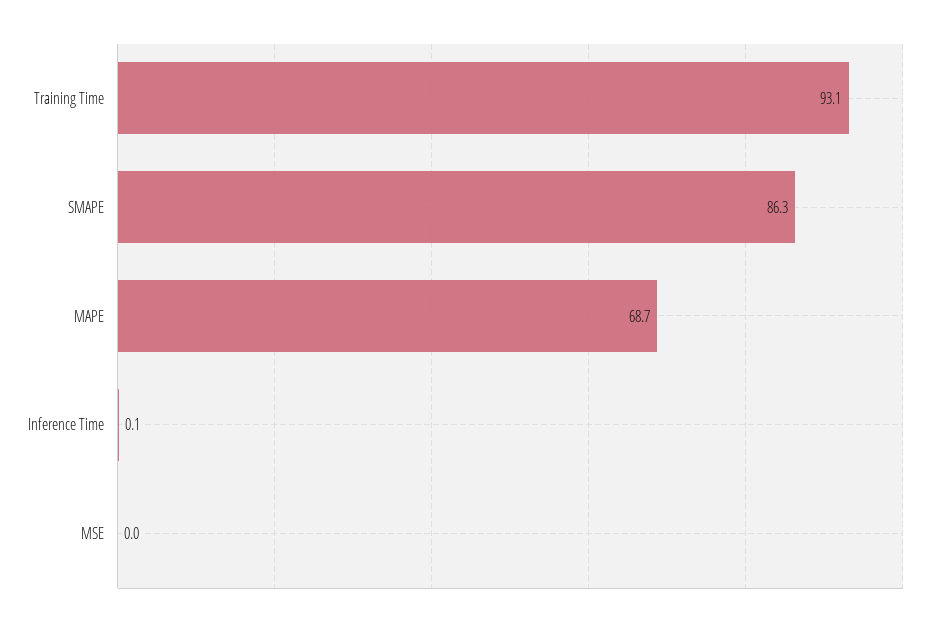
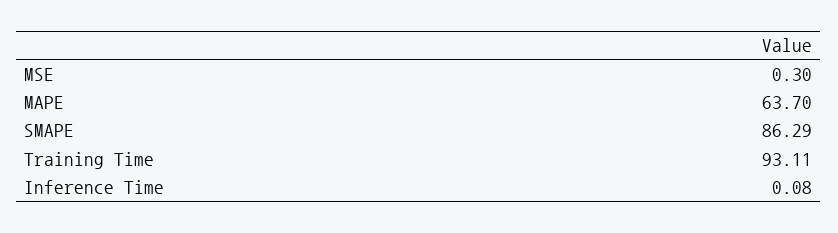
MAPE: 68.7 -> 63.7
MSE: 0 -> 0.3

